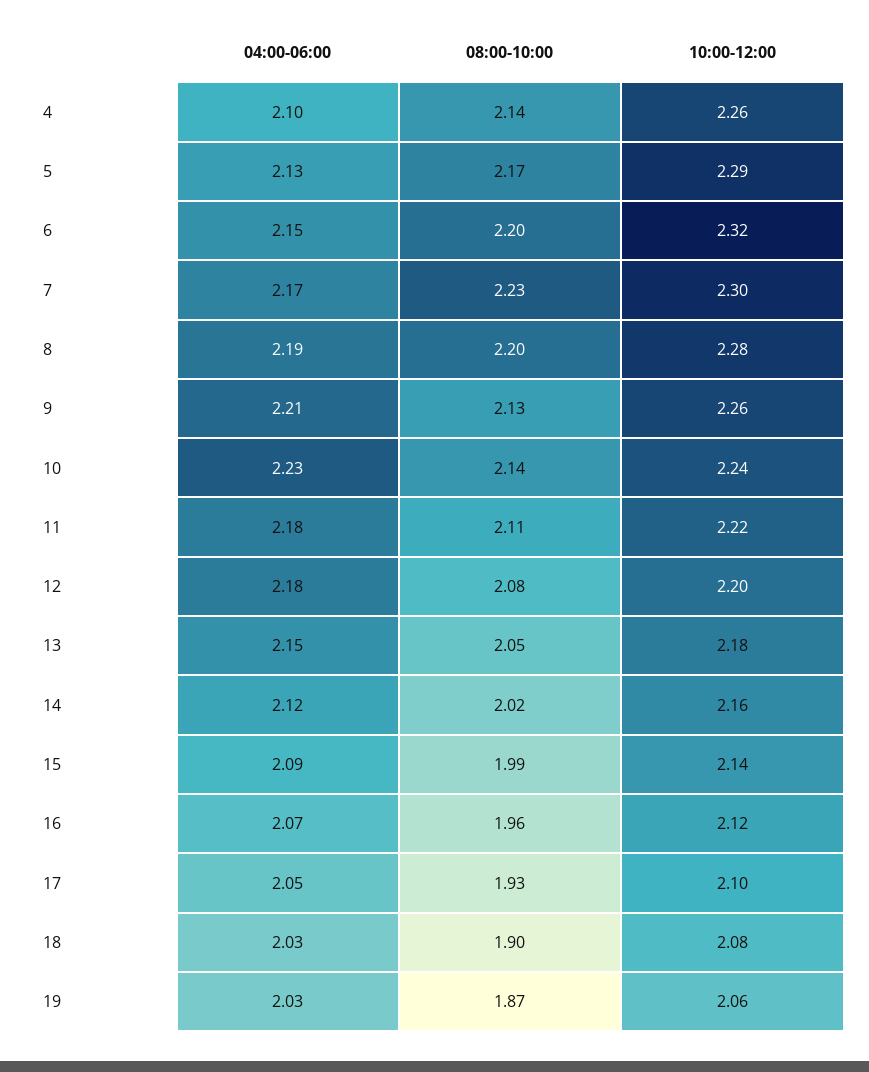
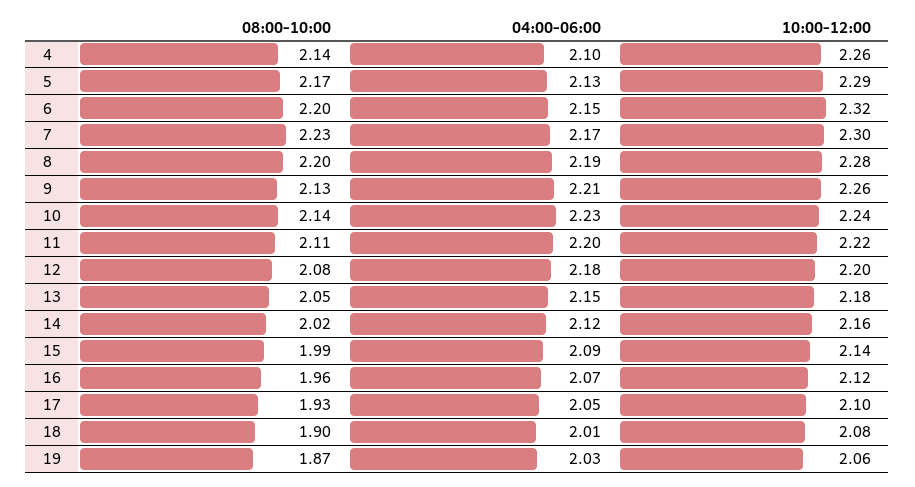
04:00-06:00, 11: 2.18 -> 2.2
04:00-06:00, 18: 2.03 -> 2.01

